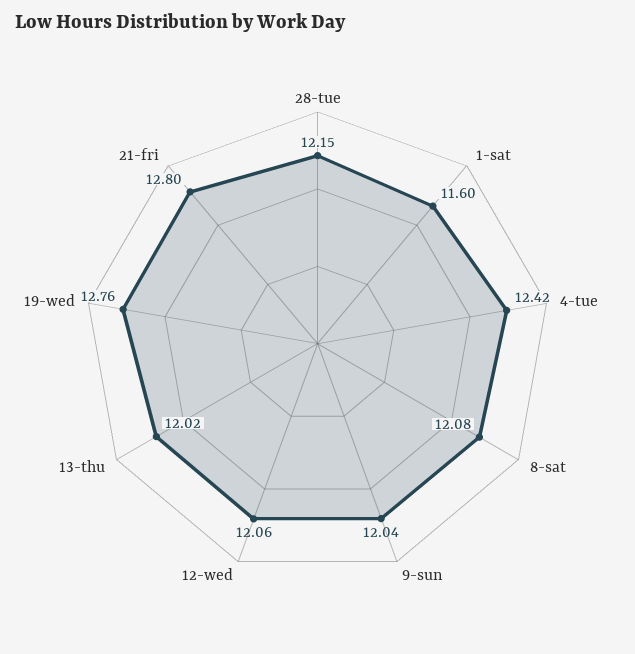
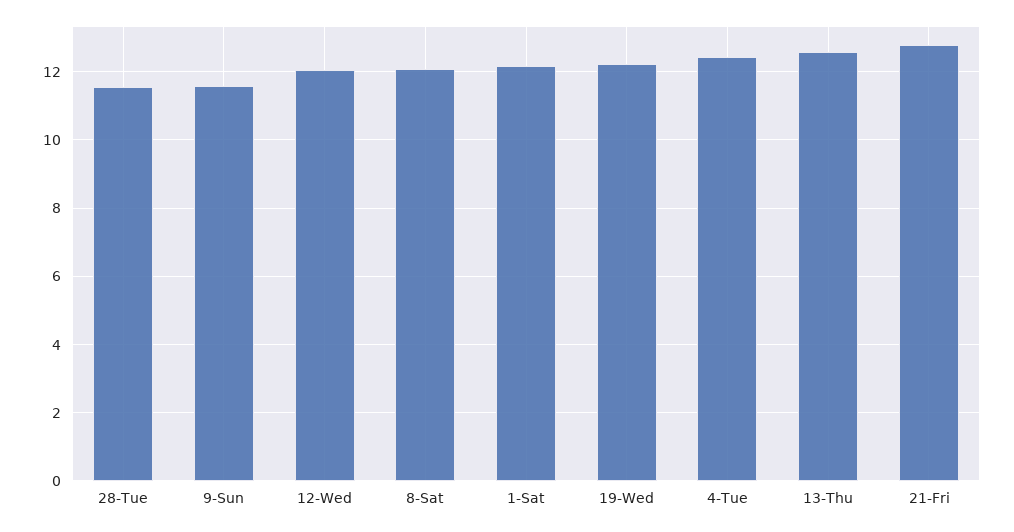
28-tue: 12.15 -> 11.6
1-sat: 11.6 -> 12.2
9-sun: 12.04 -> 11.6
13-thu: 12.02 -> 12.6
19-wed: 12.76 -> 12.2

